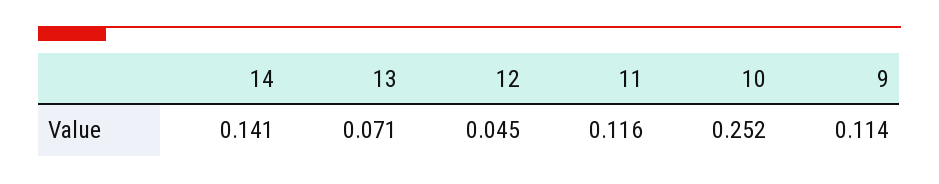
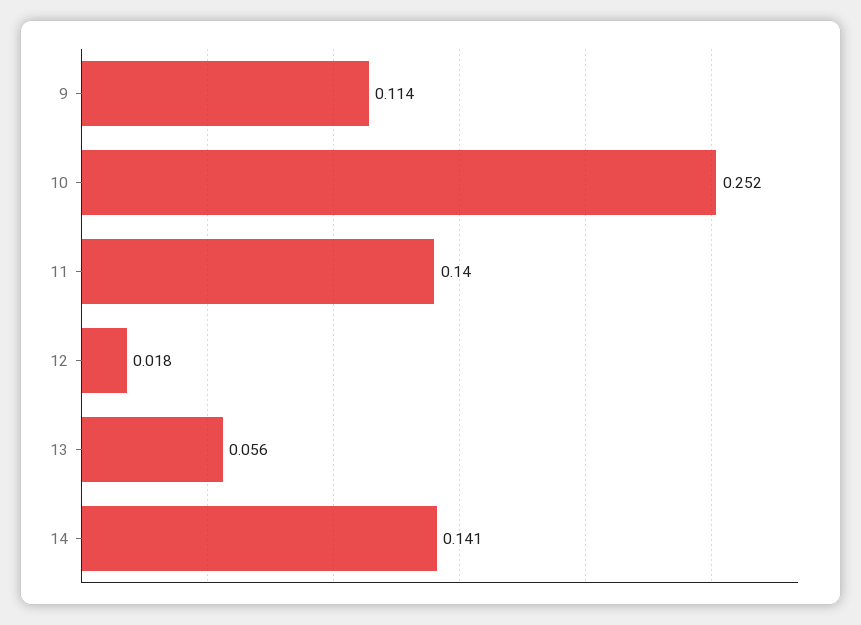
13: 0.071 -> 0.056
12: 0.045 -> 0.018
11: 0.116 -> 0.14

